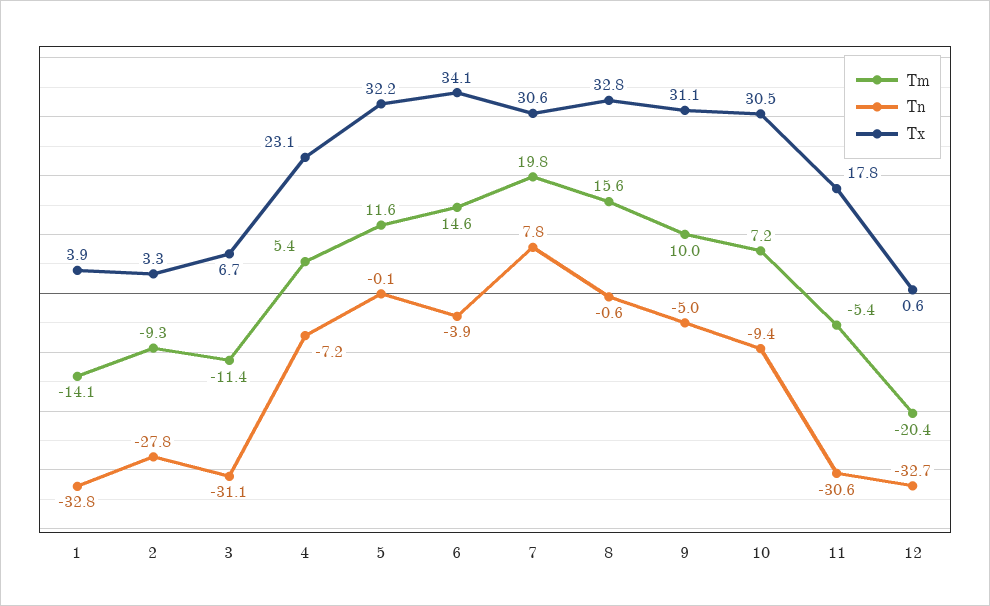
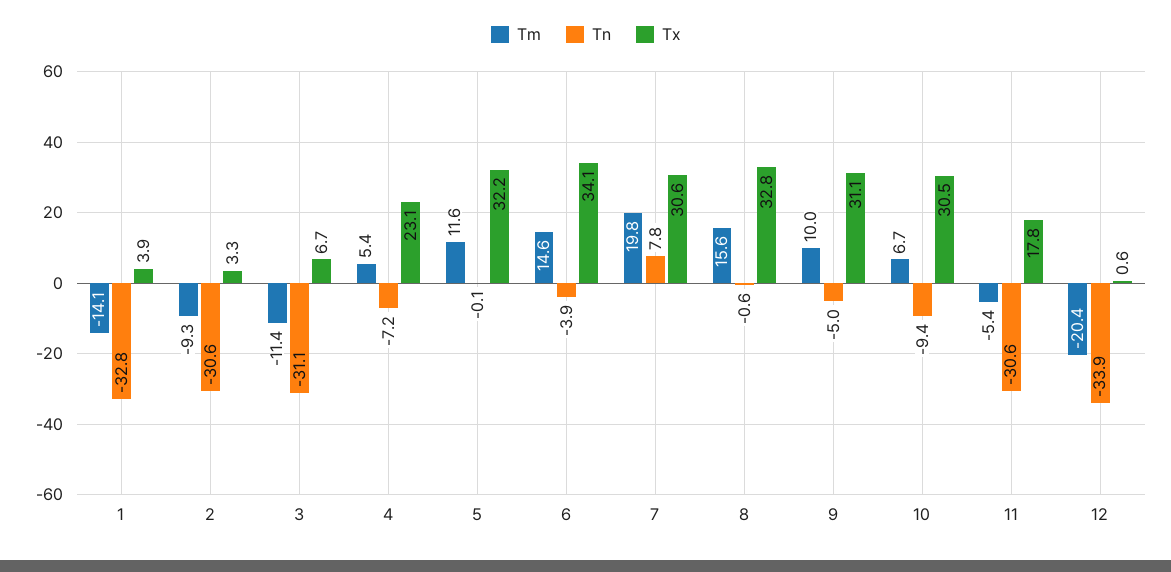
Tn, 2: -27.8 -> -30.6
Tm, 10: 7.2 -> 6.7
Tn, 12: -32.7 -> -33.9

